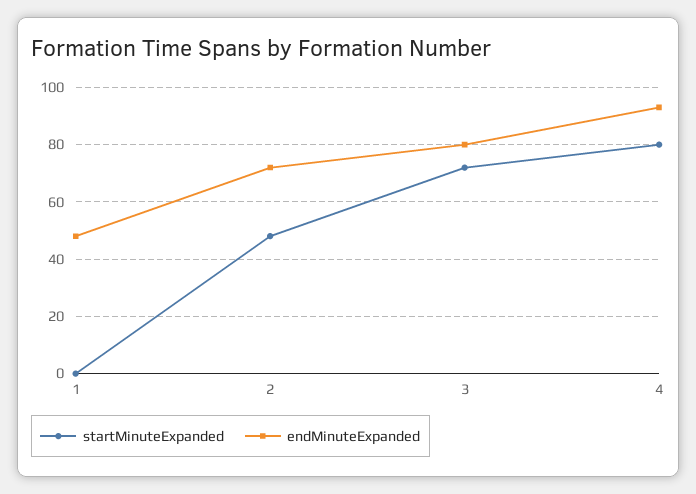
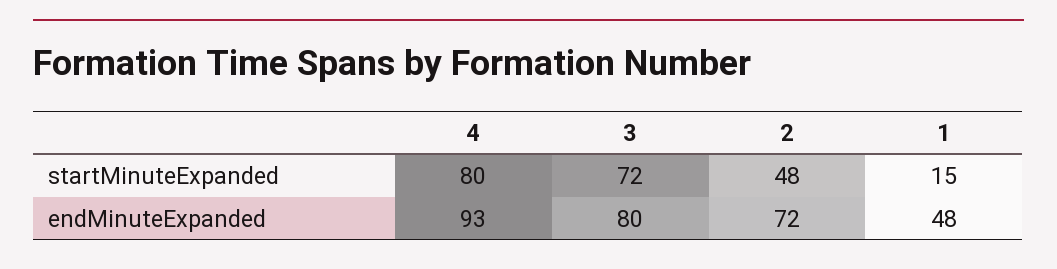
startMinuteExpanded, 1: 0 -> 15

